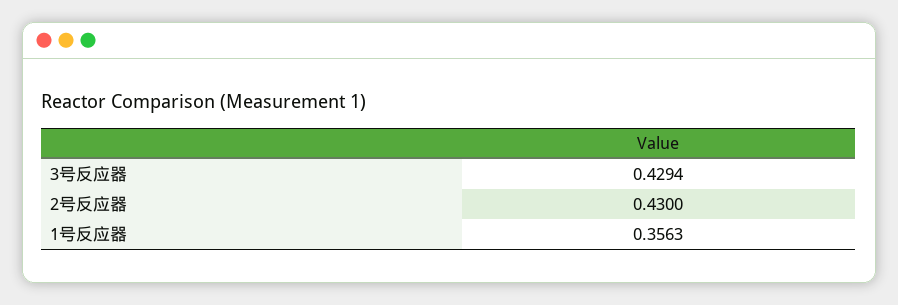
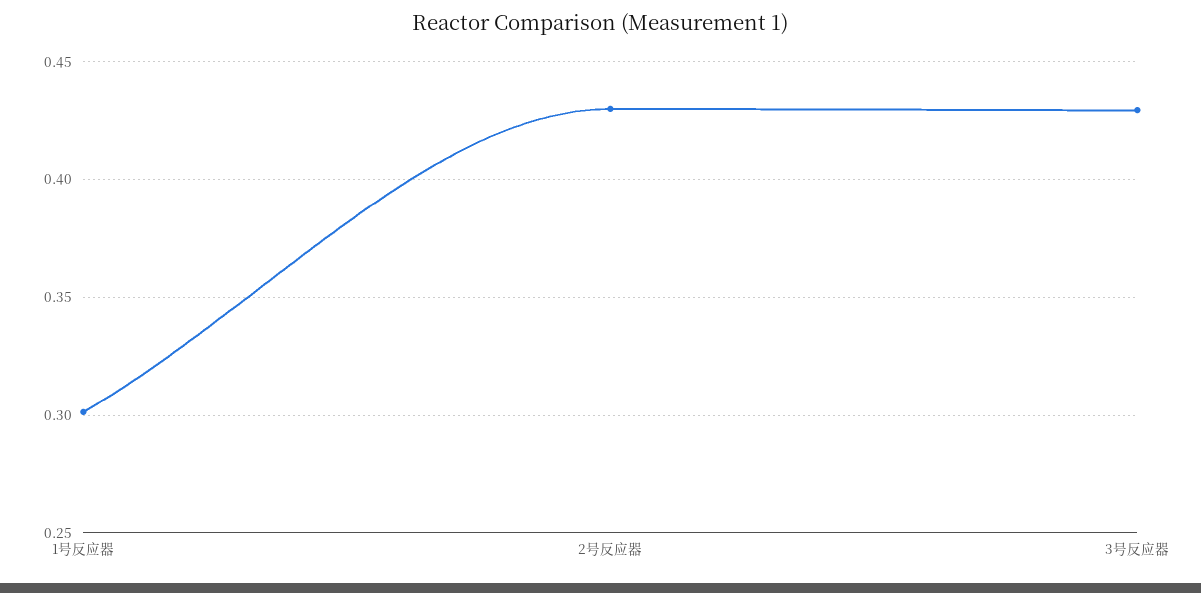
1号反应器: 0.3563 -> 0.3

